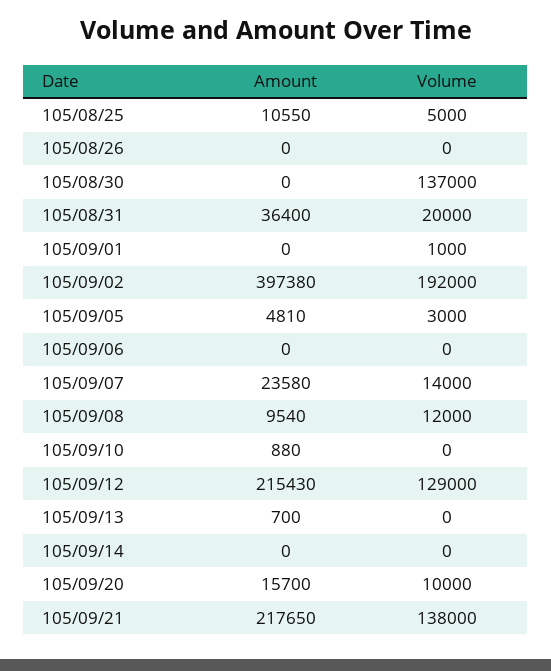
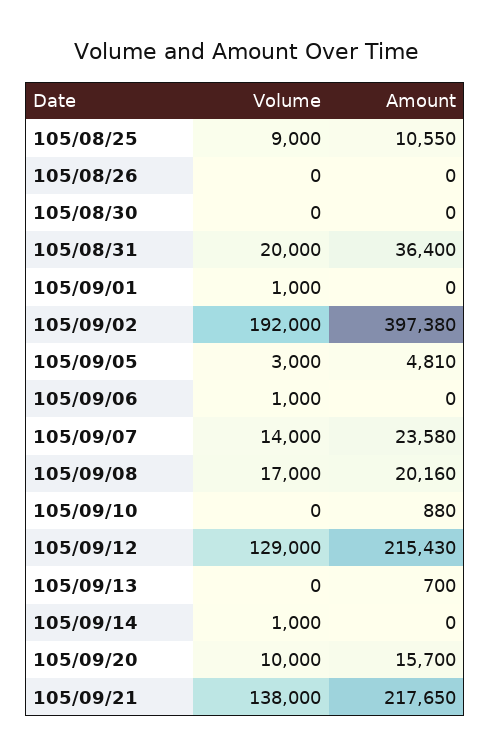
Volume, 105/08/25: 5000 -> 9000
Volume, 105/08/30: 137000 -> 0
Volume, 105/09/06: 0 -> 1000
Amount, 105/09/08: 9540 -> 20160
Volume, 105/09/08: 12000 -> 17000
Volume, 105/09/14: 0 -> 1000

